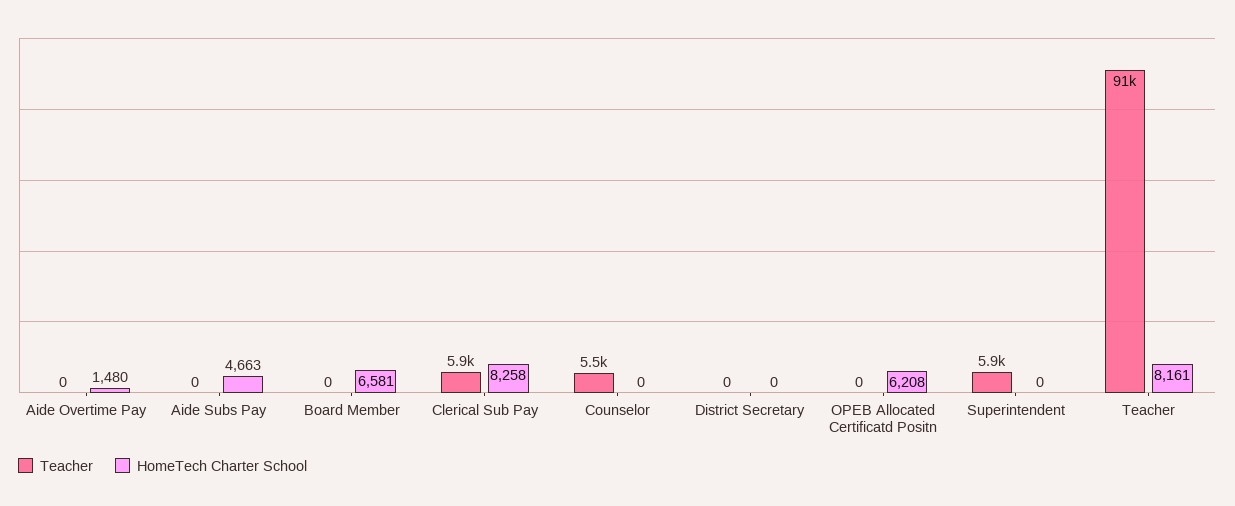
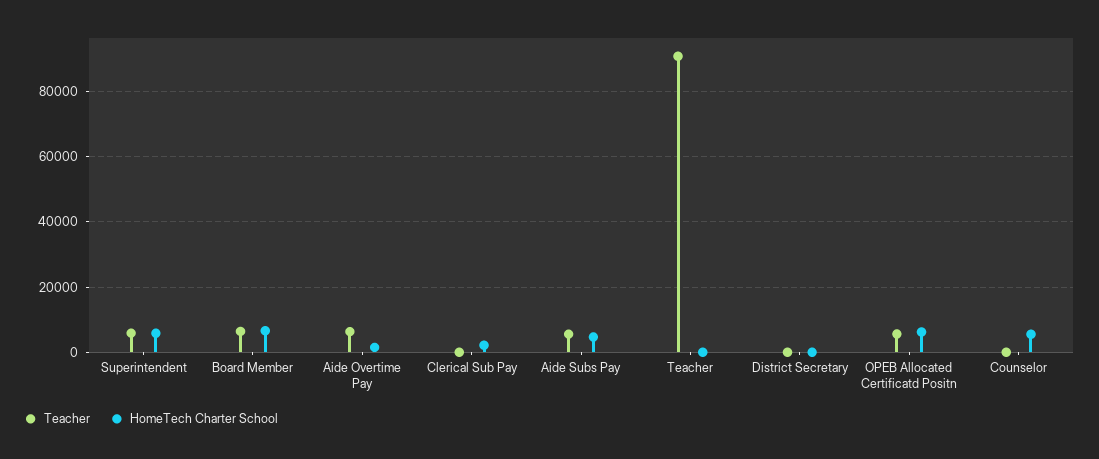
Teacher, Aide Overtime Pay: 0 -> 6000
Teacher, Aide Subs Pay: 0 -> 6000
Teacher, Board Member: 0 -> 6000
Teacher, Clerical Sub Pay: 5900 -> 0
HomeTech Charter School, Clerical Sub Pay: 8258 -> 2000
Teacher, Counselor: 5500 -> 0
HomeTech Charter School, Counselor: 0 -> 6000
Teacher, OPEB Allocated Certificatd Positn: 0 -> 6000
HomeTech Charter School, Superintendent: 0 -> 6000
HomeTech Charter School, Teacher: 8161 -> 0

